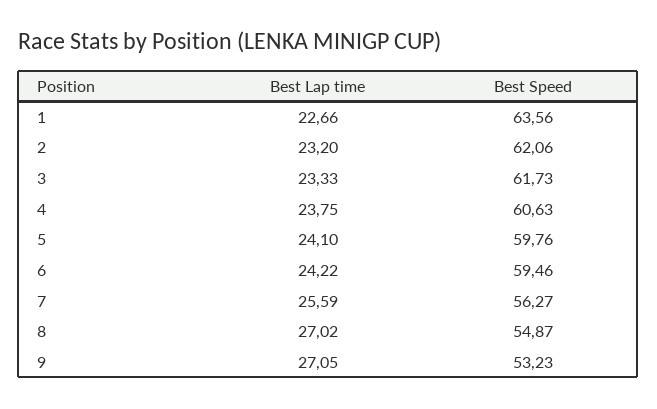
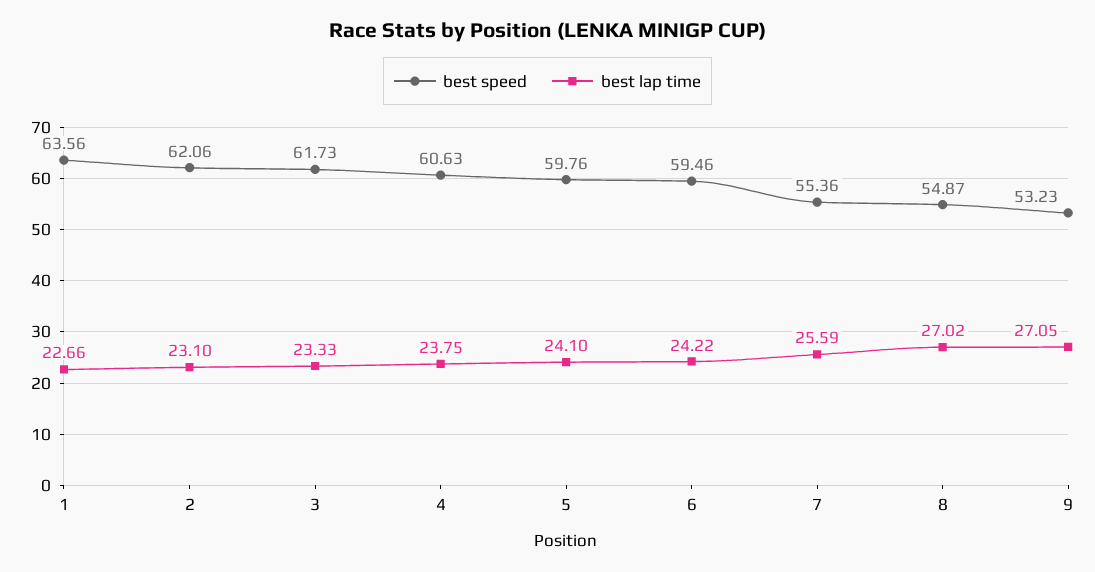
Best Lap time, 2: 23.2 -> 23.1
Best Speed, 7: 56.27 -> 55.36

